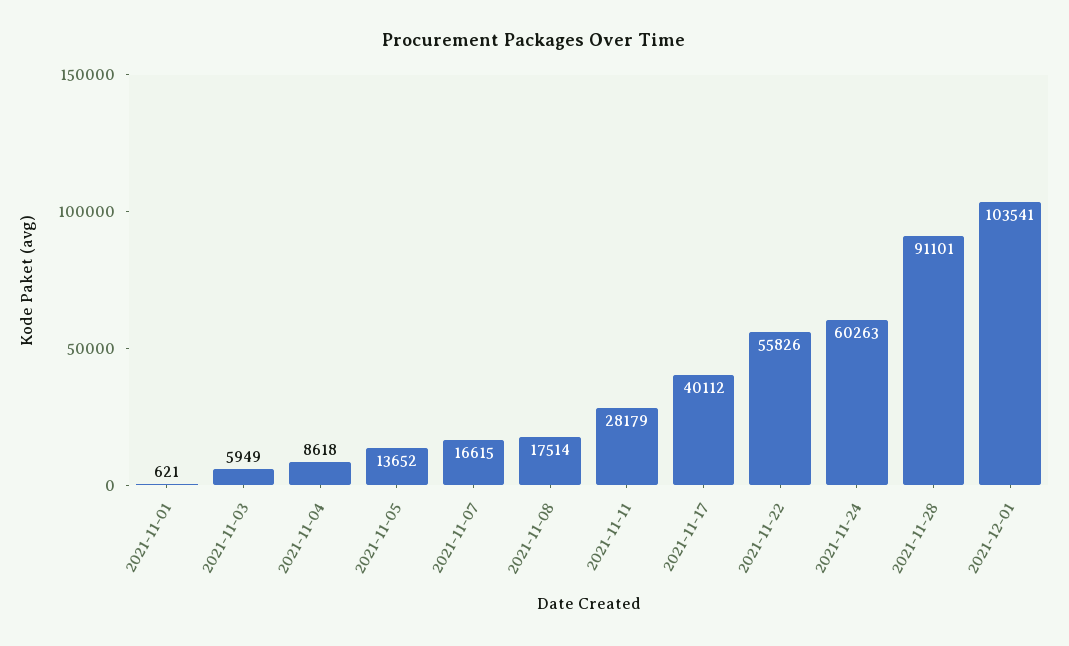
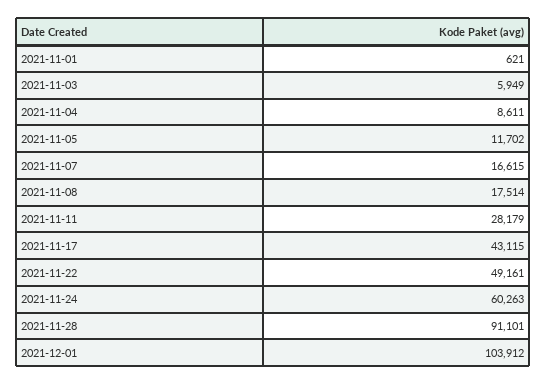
2021-11-04: 8618 -> 8611
2021-11-05: 13652 -> 11702
2021-11-17: 40112 -> 43115
2021-11-22: 55826 -> 49161
2021-12-01: 103541 -> 103912

